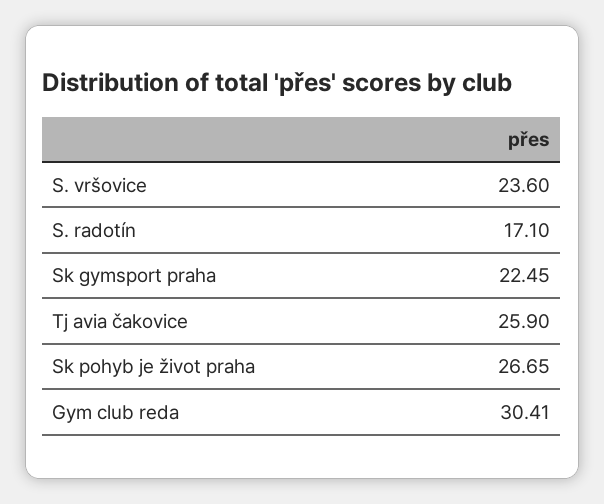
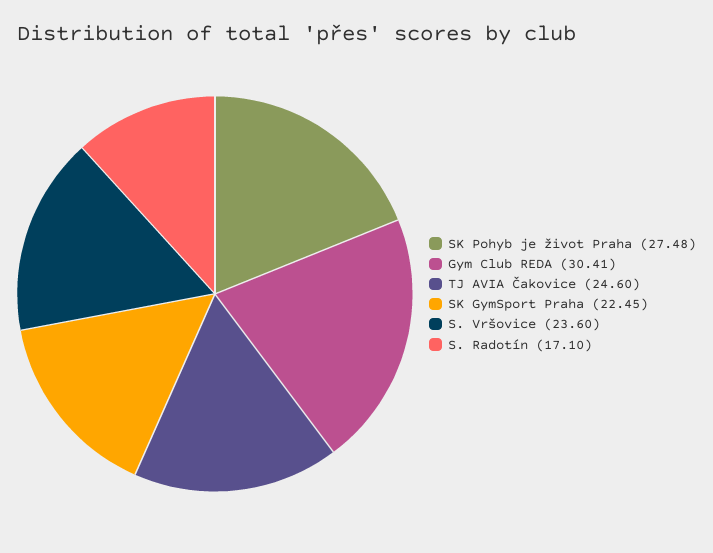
Tj avia čakovice: 25.9 -> 24.6
Sk pohyb je život praha: 26.65 -> 27.48

